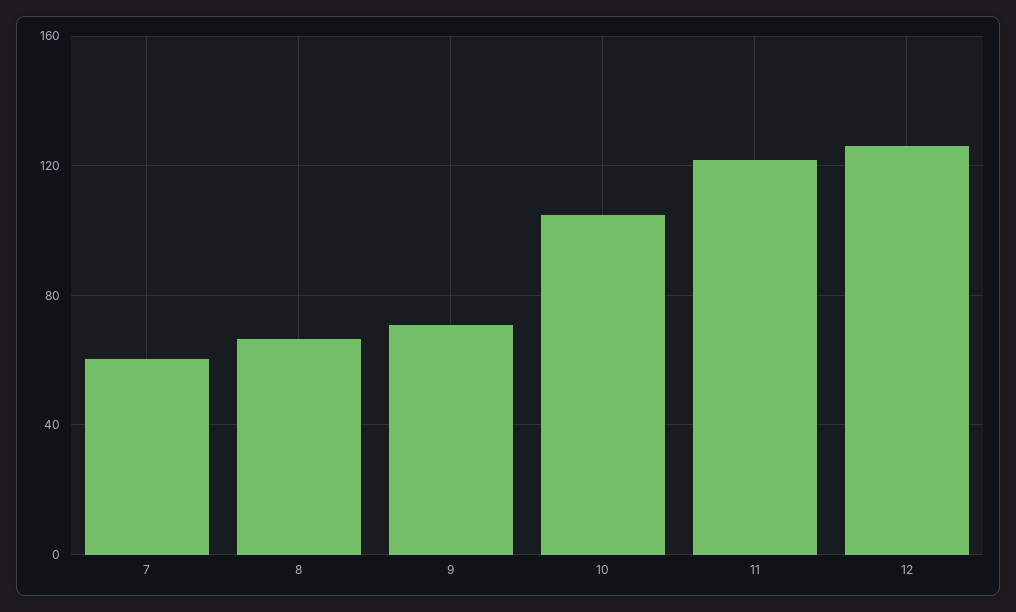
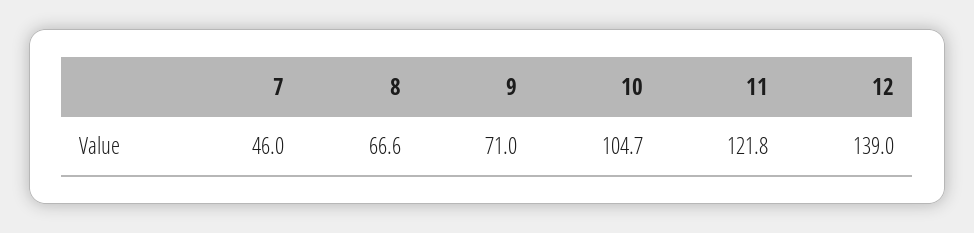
7: 60 -> 46
12: 125 -> 139

